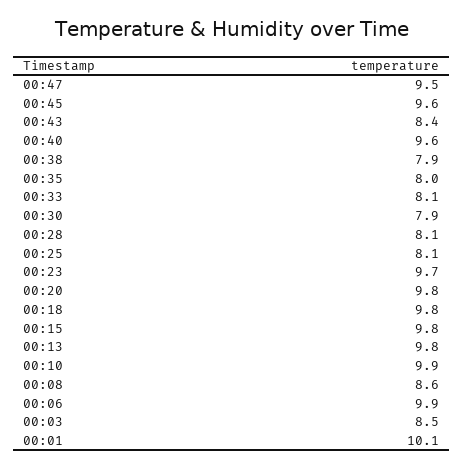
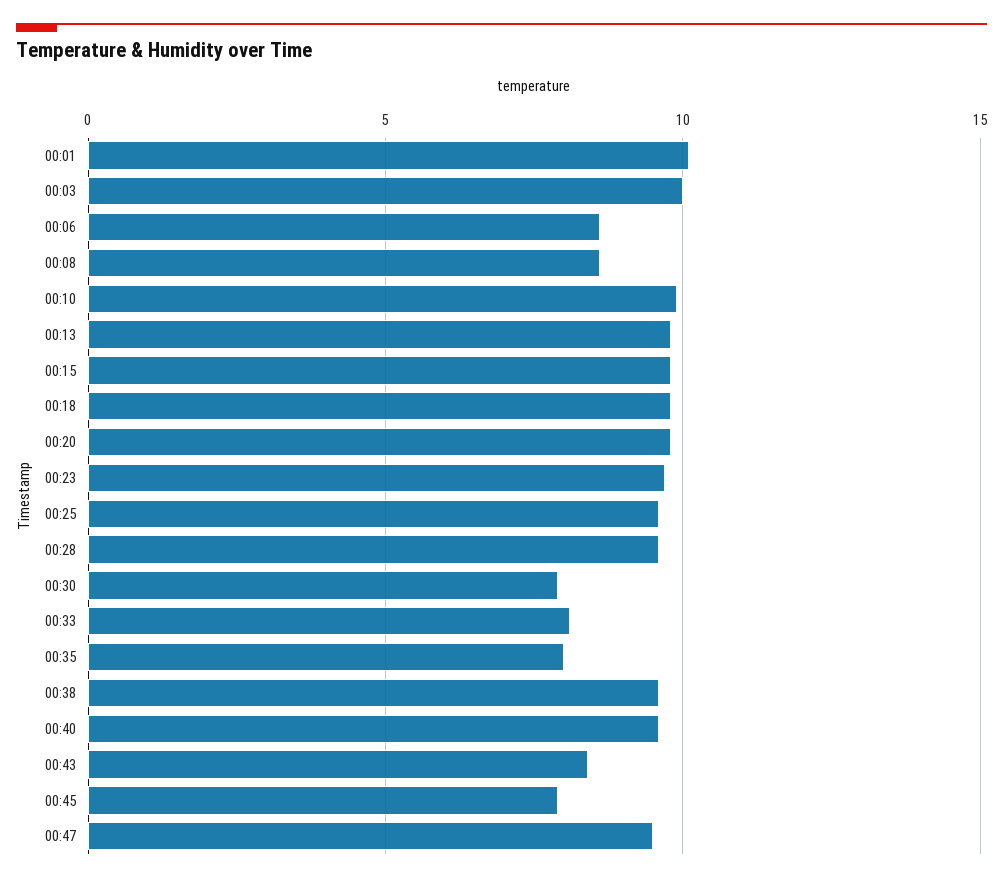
00:45: 9.6 -> 8
00:38: 7.9 -> 9.5
00:28: 8.1 -> 9.5
00:25: 8.1 -> 9.5
00:06: 9.9 -> 8.5
00:03: 8.5 -> 10

